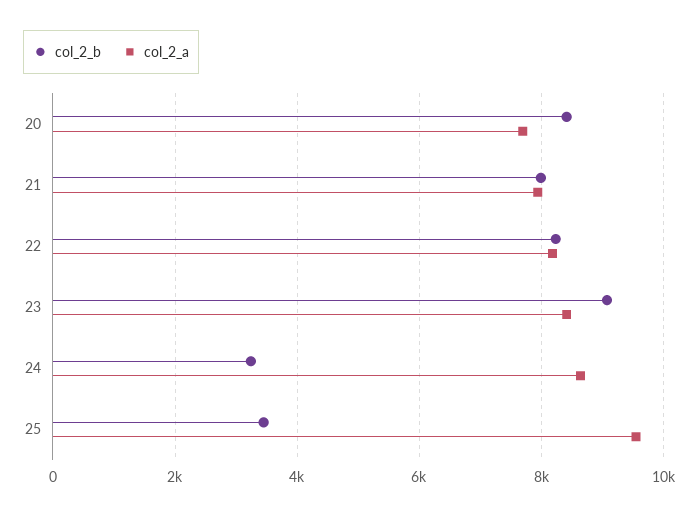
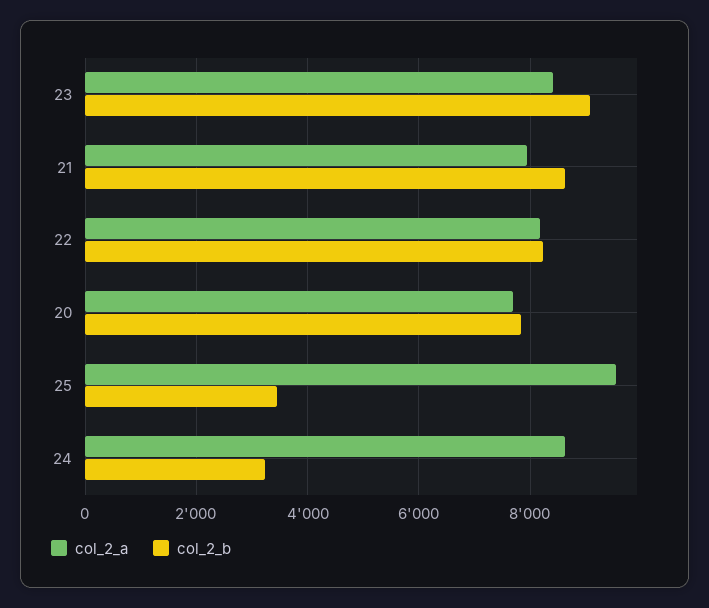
col_2_b, 20: 8400 -> 7800
col_2_b, 21: 8000 -> 8600

